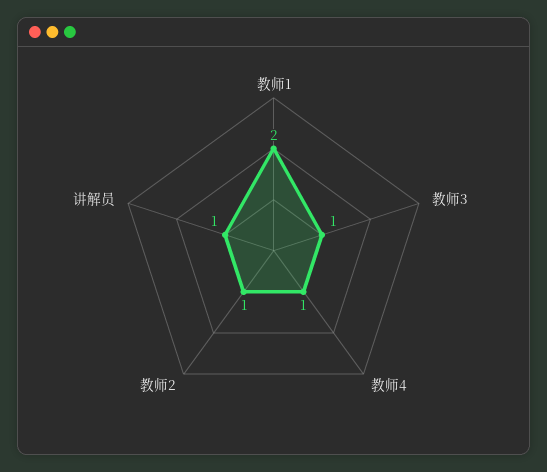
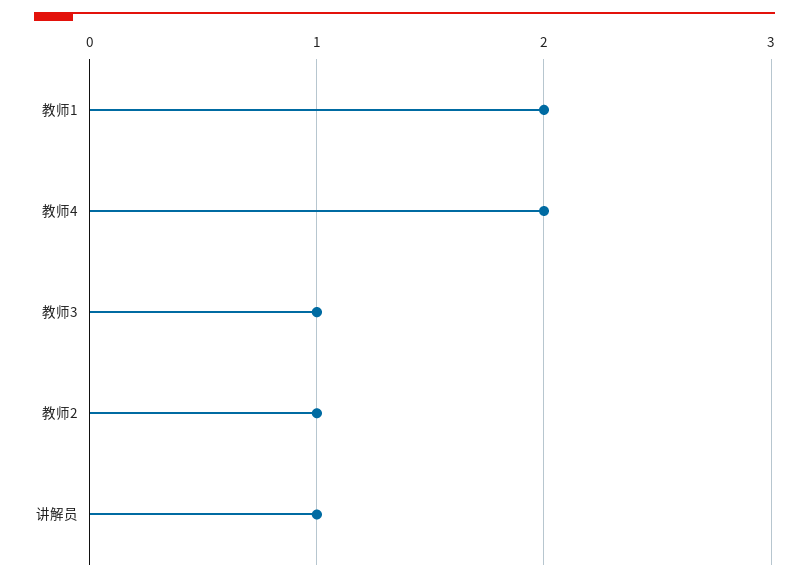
教师4: 1 -> 2

